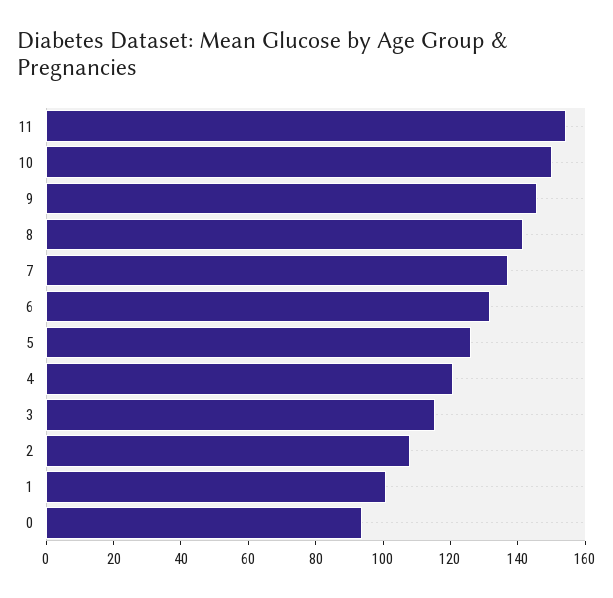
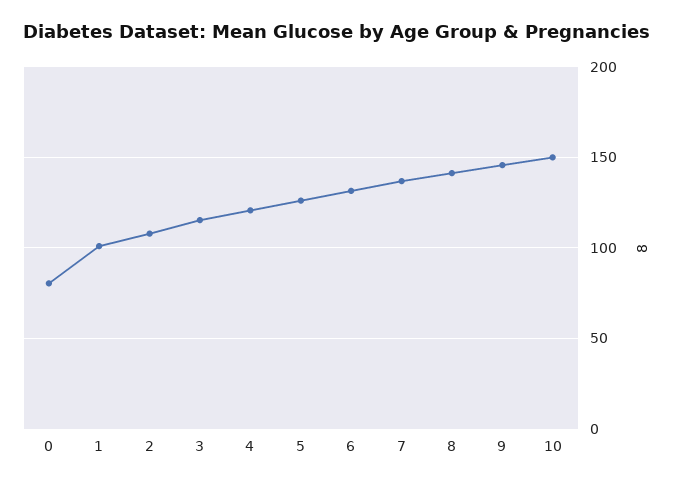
11: 155 -> none
0: 95 -> 80

